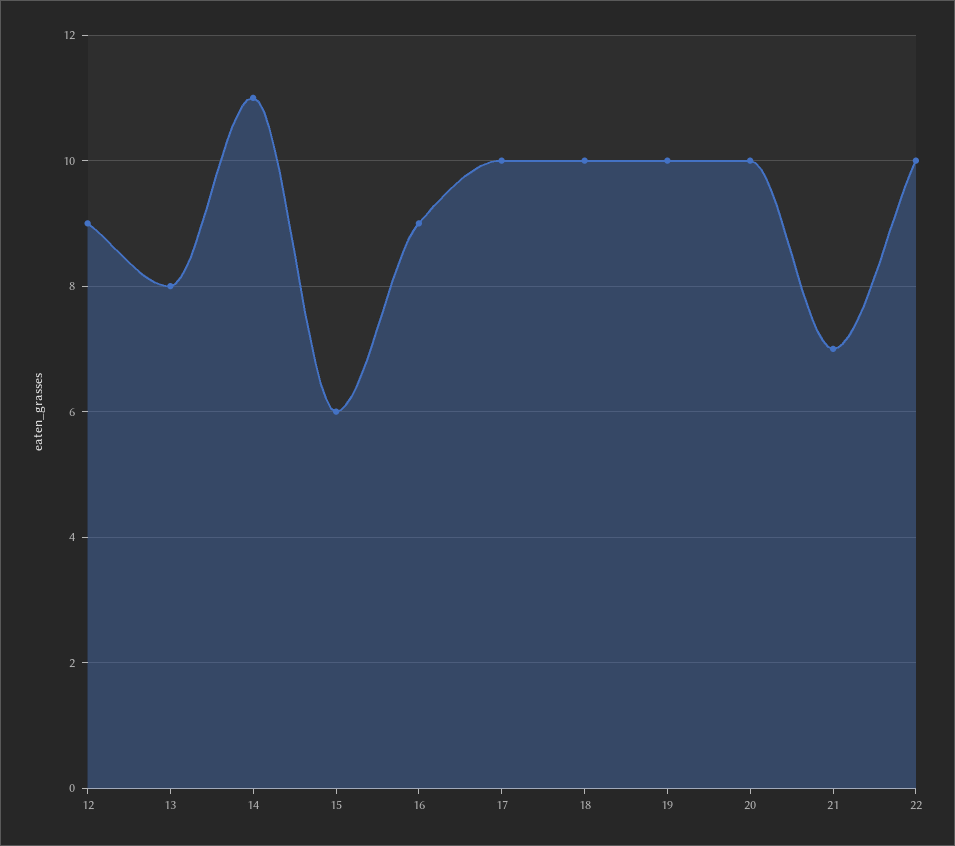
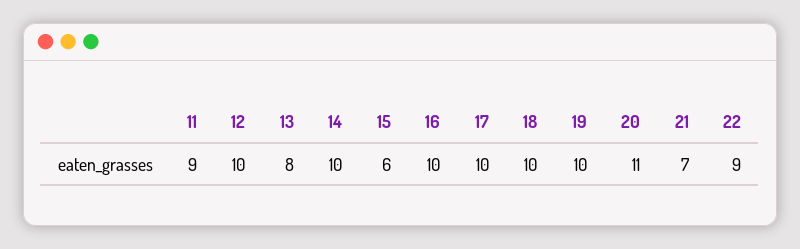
12: 9 -> 10
14: 11 -> 10
16: 9 -> 10
20: 10 -> 11
22: 10 -> 9
11: none -> 9

